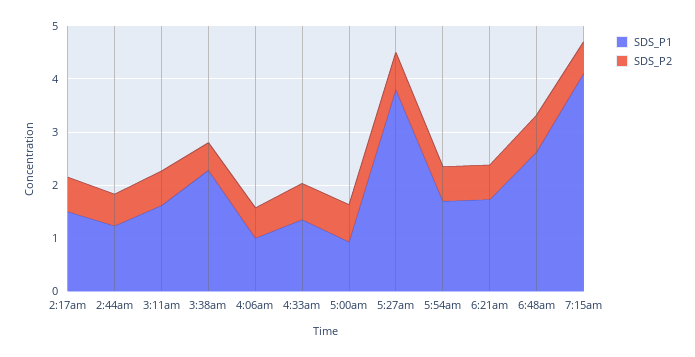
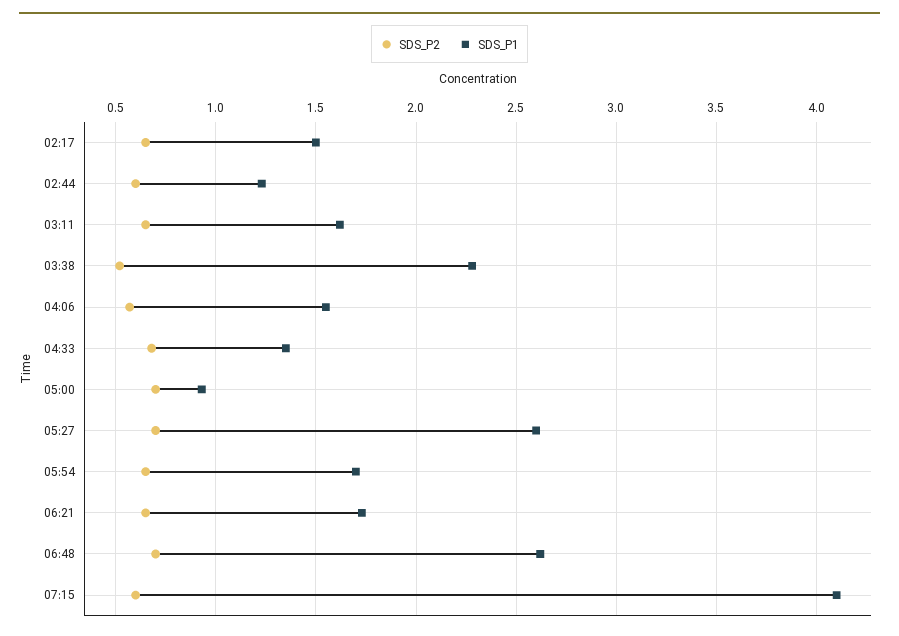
SDS_P1, 4:06am: 1 -> 1.55
SDS_P1, 5:27am: 3.8 -> 2.6

